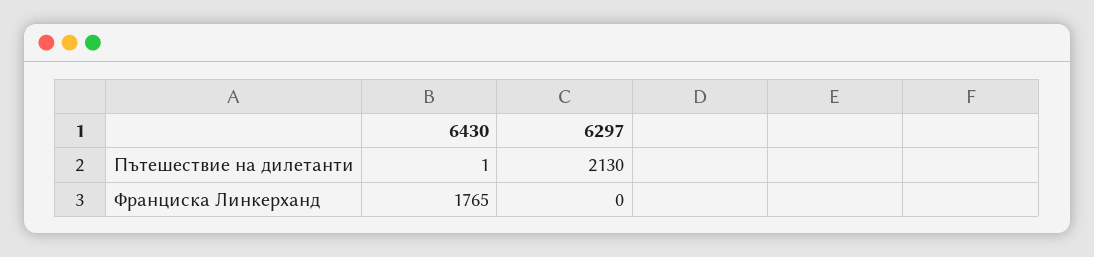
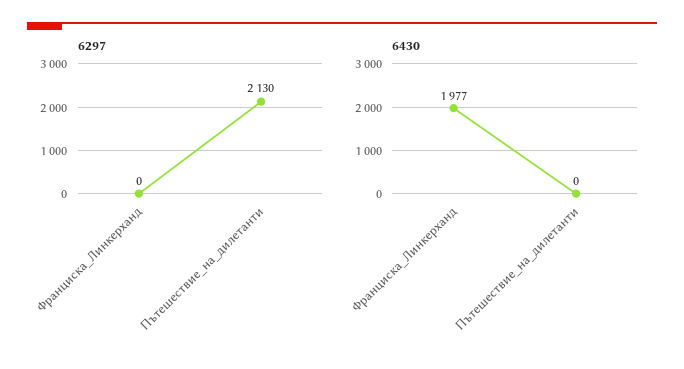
6430, Пътешествие на дилетанти: 1 -> 0
6430, Франциска Линкерханд: 1765 -> 1977

